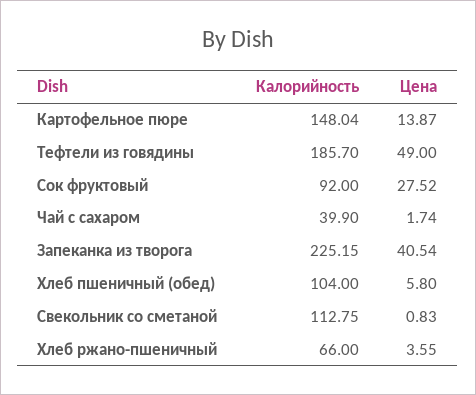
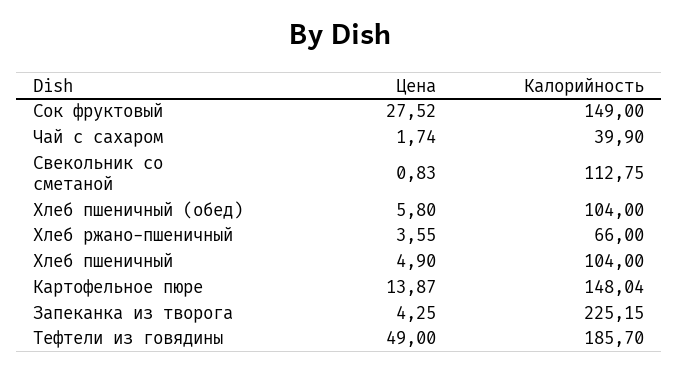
Калорийность, Сок фруктовый: 92 -> 149
Цена, Запеканка из творога: 40.54 -> 4.25
Цена, Хлеб пшеничный: none -> 4.9
Калорийность, Хлеб пшеничный: none -> 104

